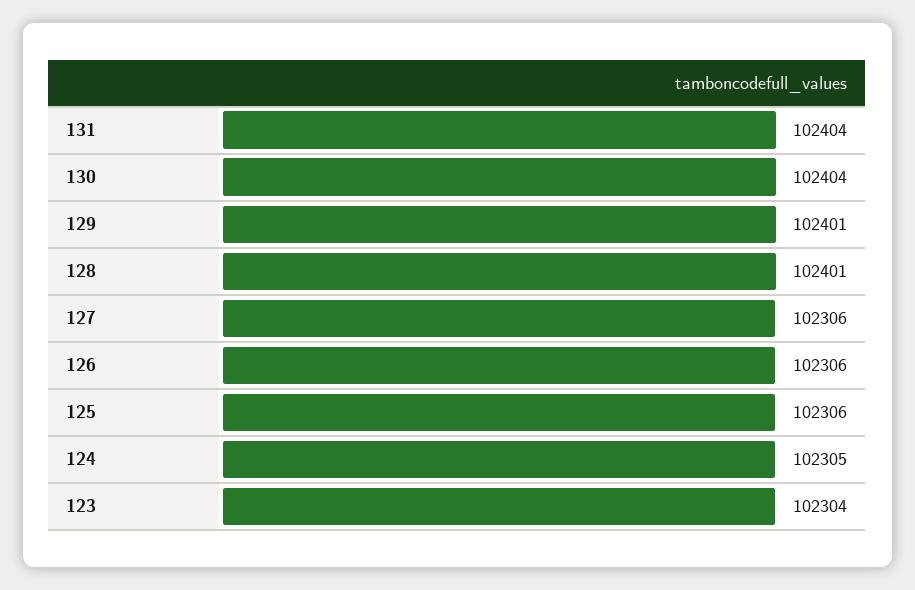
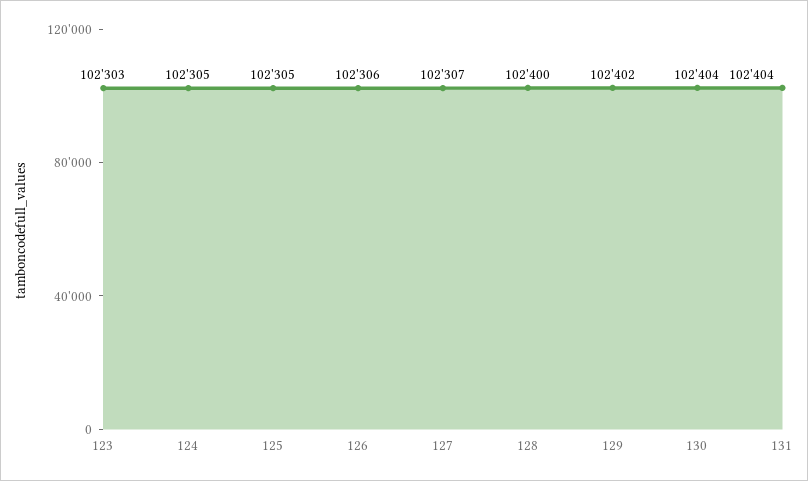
129: 102401 -> 102402
128: 102401 -> 102400
127: 102306 -> 102307
125: 102306 -> 102305
123: 102304 -> 102303

